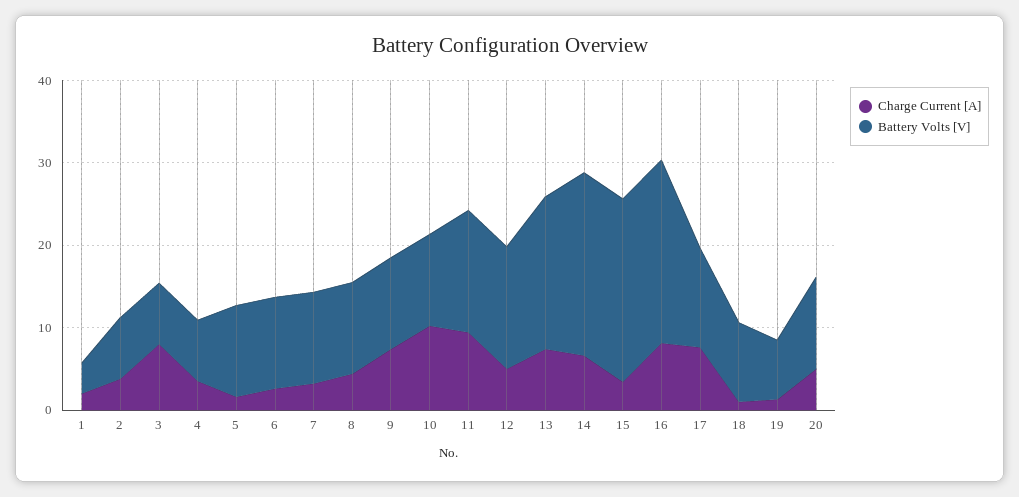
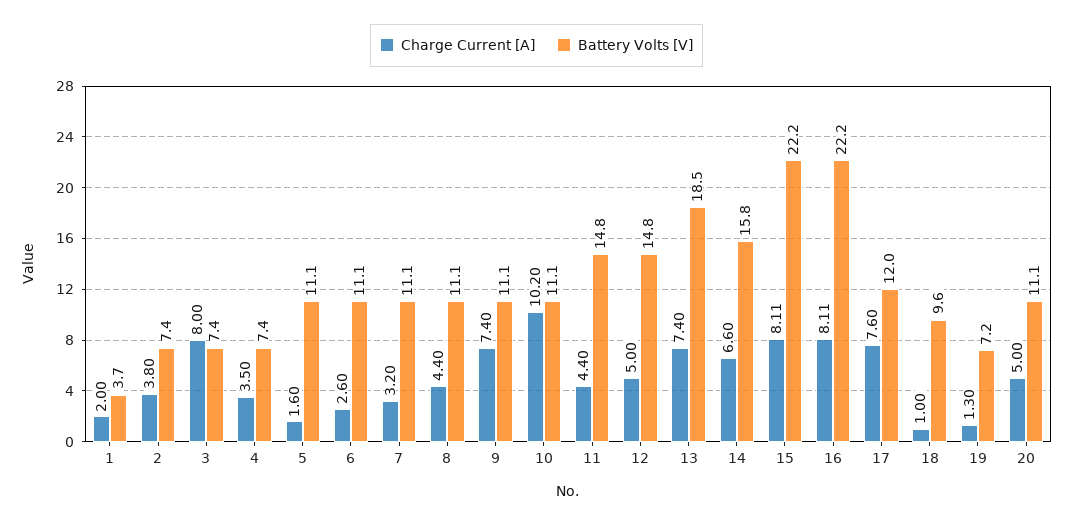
Charge Current [A], 11: 10 -> 4.4
Battery Volts [V], 14: 22 -> 15.8
Charge Current [A], 15: 4 -> 8.11

